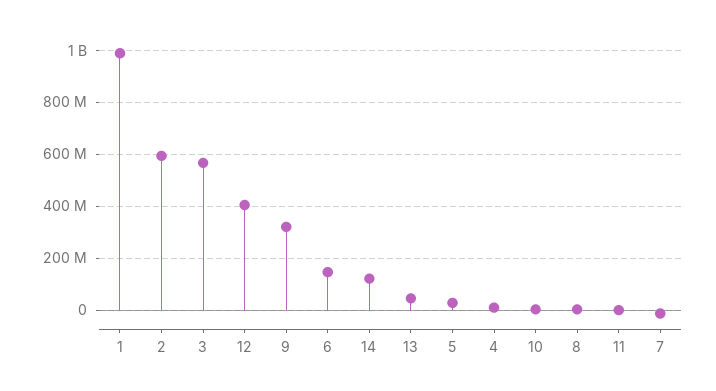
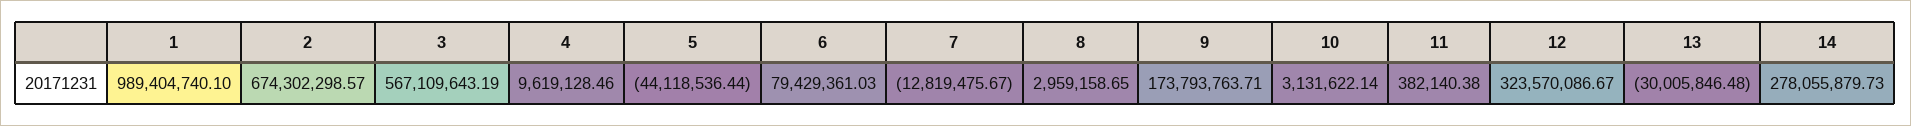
2: 600000000 -> 674302298.57
12: 400000000 -> 323570086.67
9: 325000000 -> 173793763.71
6: 150000000 -> 79429361.03
14: 125000000 -> 278055879.73
13: 50000000 -> -30005846.48
5: 25000000 -> -44118536.44

